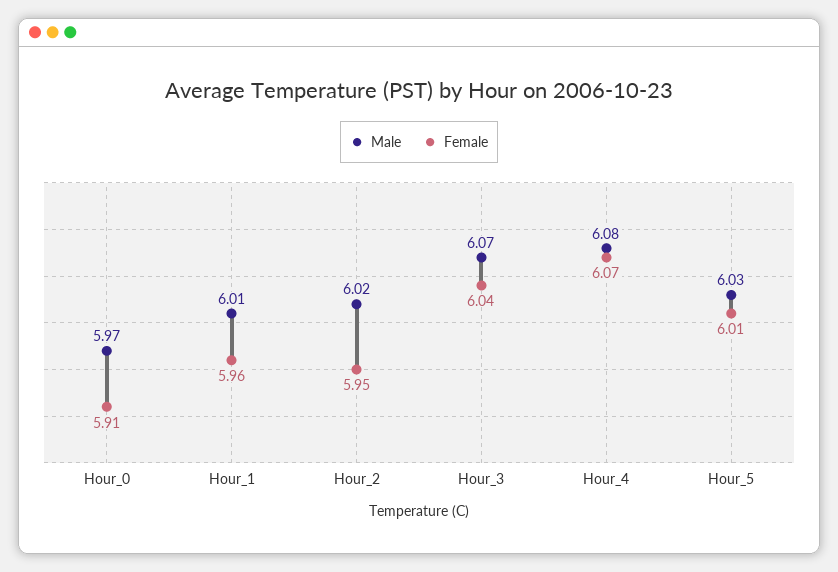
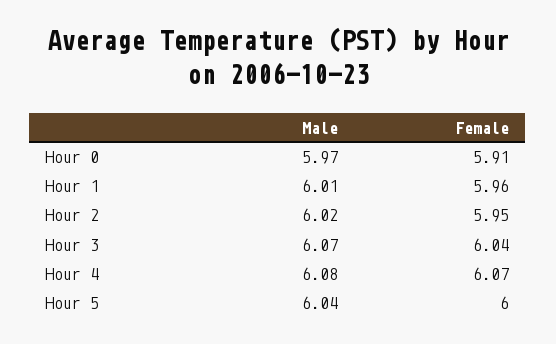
Male, Hour_5: 6.03 -> 6.04
Female, Hour_5: 6.01 -> 6

